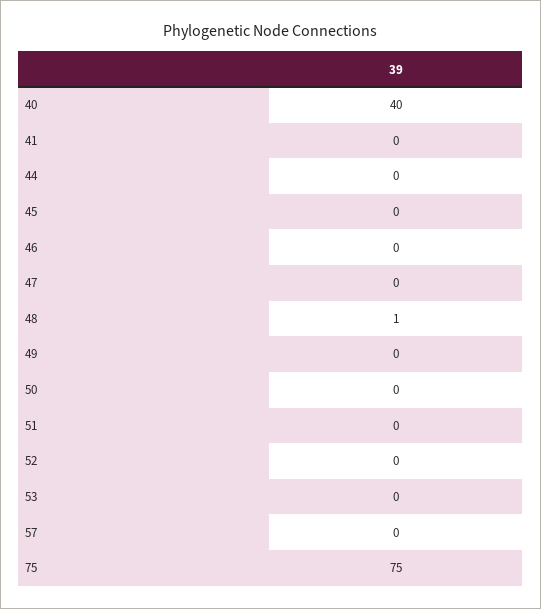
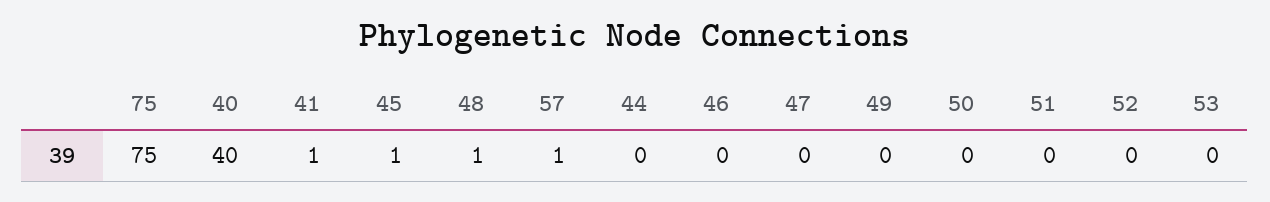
41: 0 -> 1
45: 0 -> 1
57: 0 -> 1

